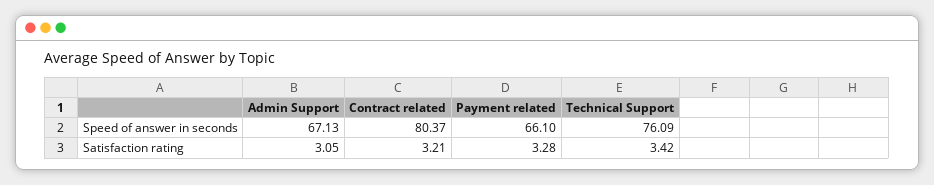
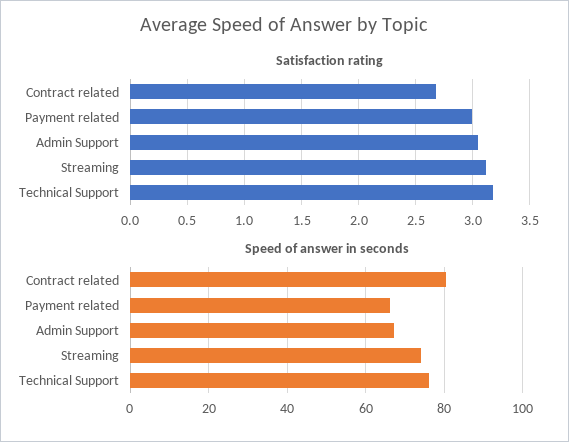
Satisfaction rating, Contract related: 3.21 -> 2.7
Satisfaction rating, Payment related: 3.28 -> 3
Satisfaction rating, Technical Support: 3.42 -> 3.2
Satisfaction rating, Streaming: none -> 3.1
Speed of answer in seconds, Streaming: none -> 74

